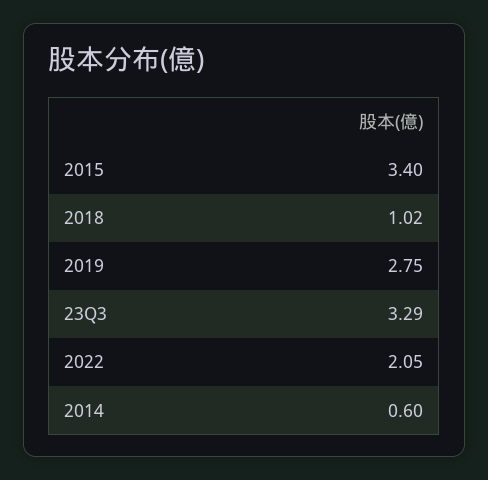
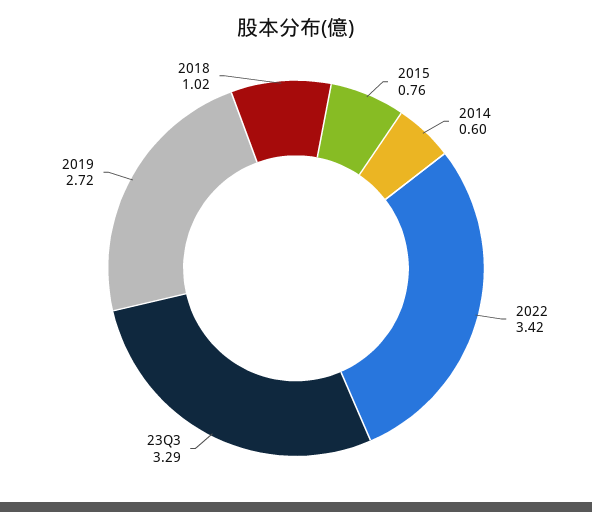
2015: 3.4 -> 0.76
2019: 2.75 -> 2.72
2022: 2.05 -> 3.42

